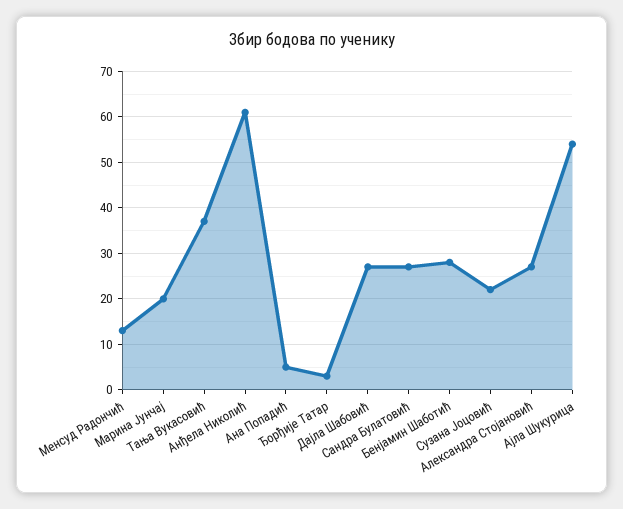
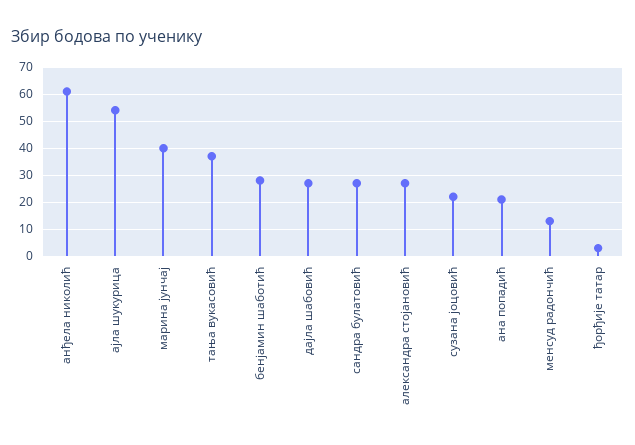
Марина Јунчај: 20 -> 40
Ана Попадић: 5 -> 20

